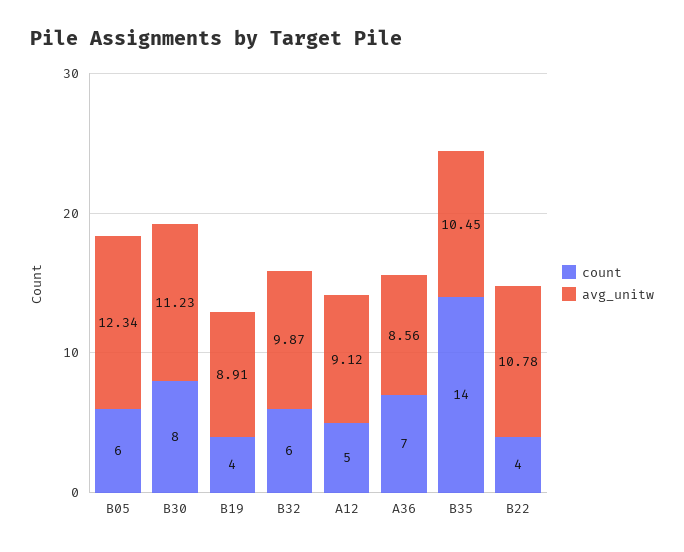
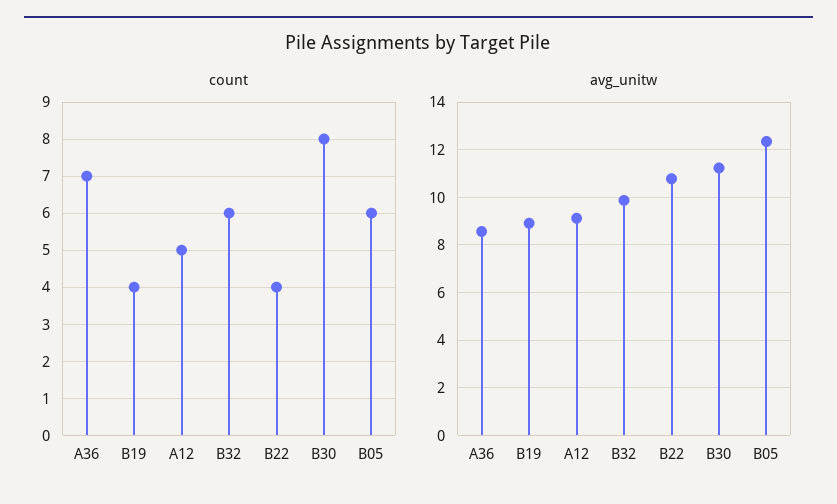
count, B35: 14 -> none
avg_unitw, B35: 10.45 -> none

